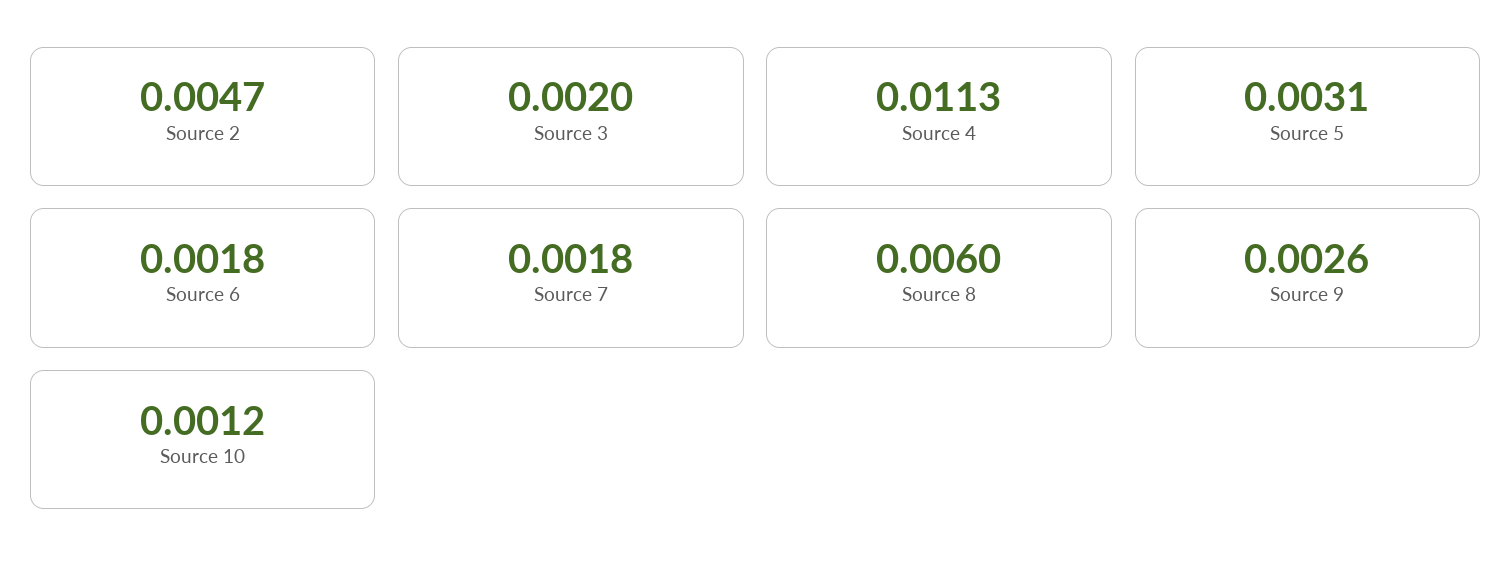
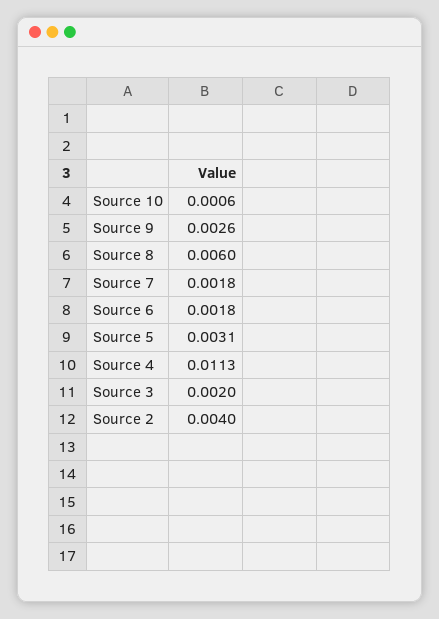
Source 2: 0.0047 -> 0.004
Source 10: 0.0012 -> 0.0006

